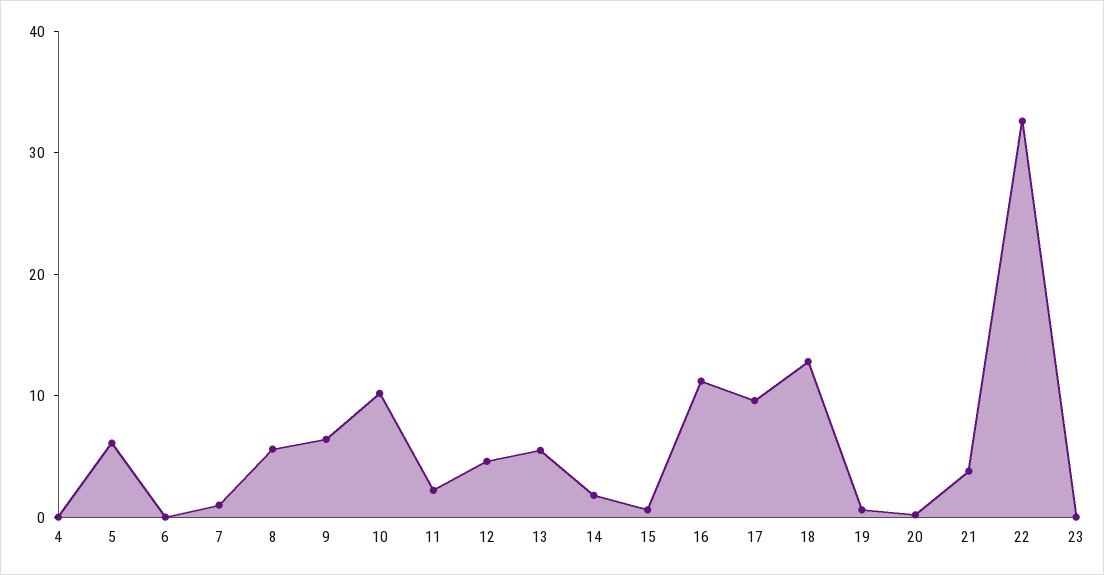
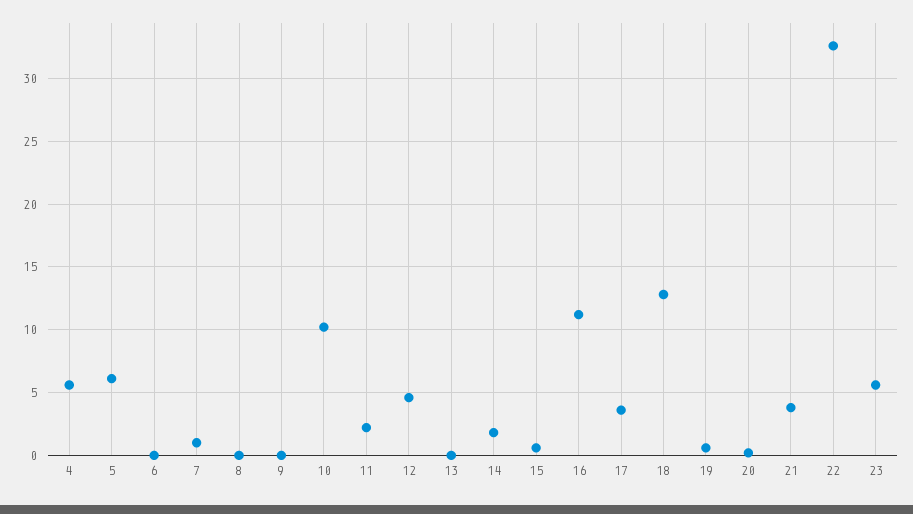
4: 0 -> 5.5
8: 6 -> 0
9: 6 -> 0
13: 6 -> 0
17: 10 -> 3.5
23: 0 -> 5.5

